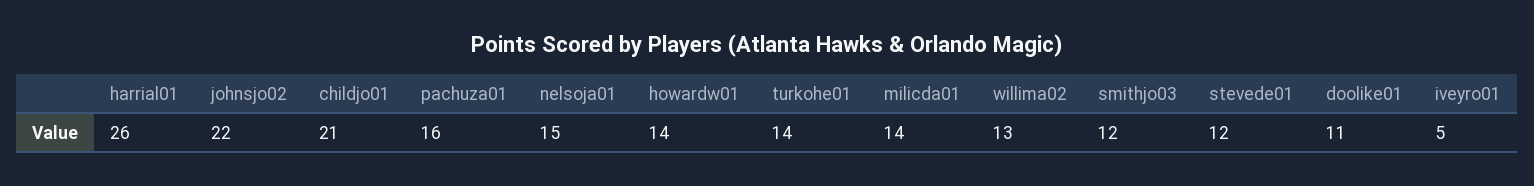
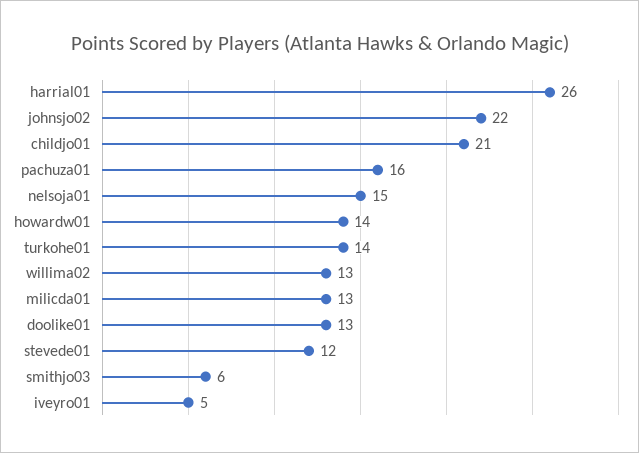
milicda01: 14 -> 13
smithjo03: 12 -> 6
doolike01: 11 -> 13

